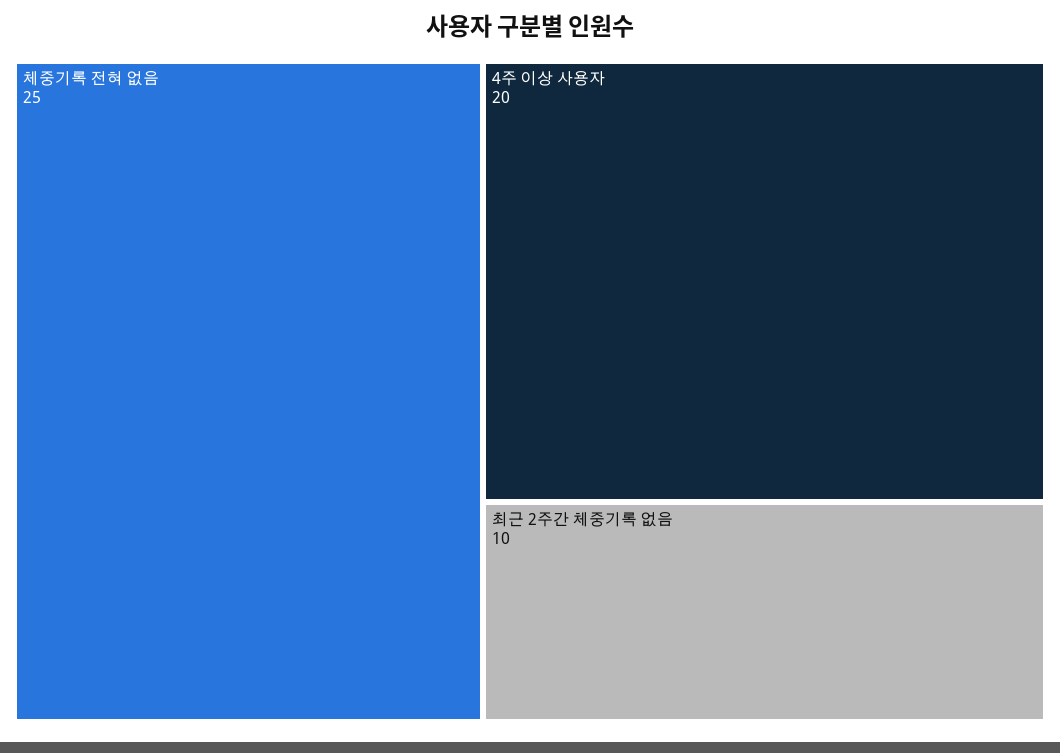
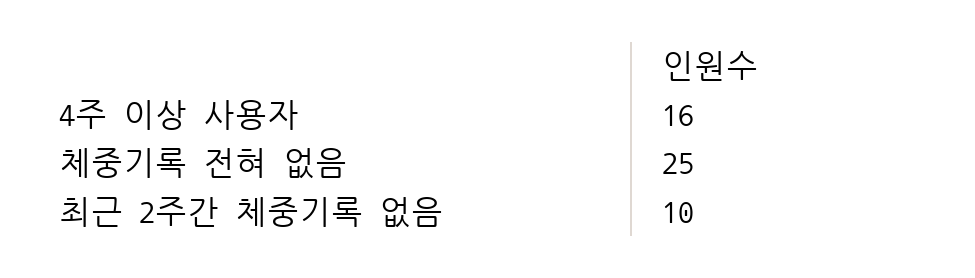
4주 이상 사용자: 20 -> 16

